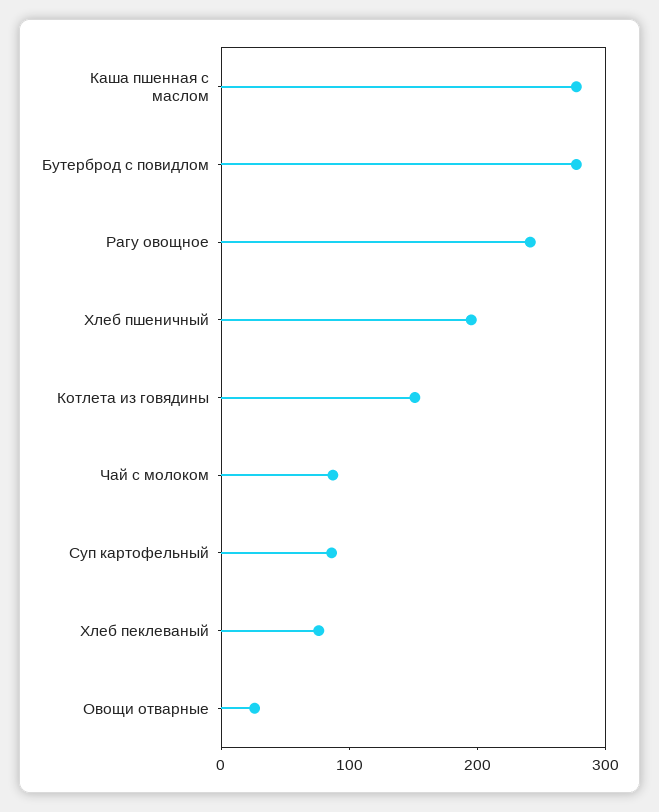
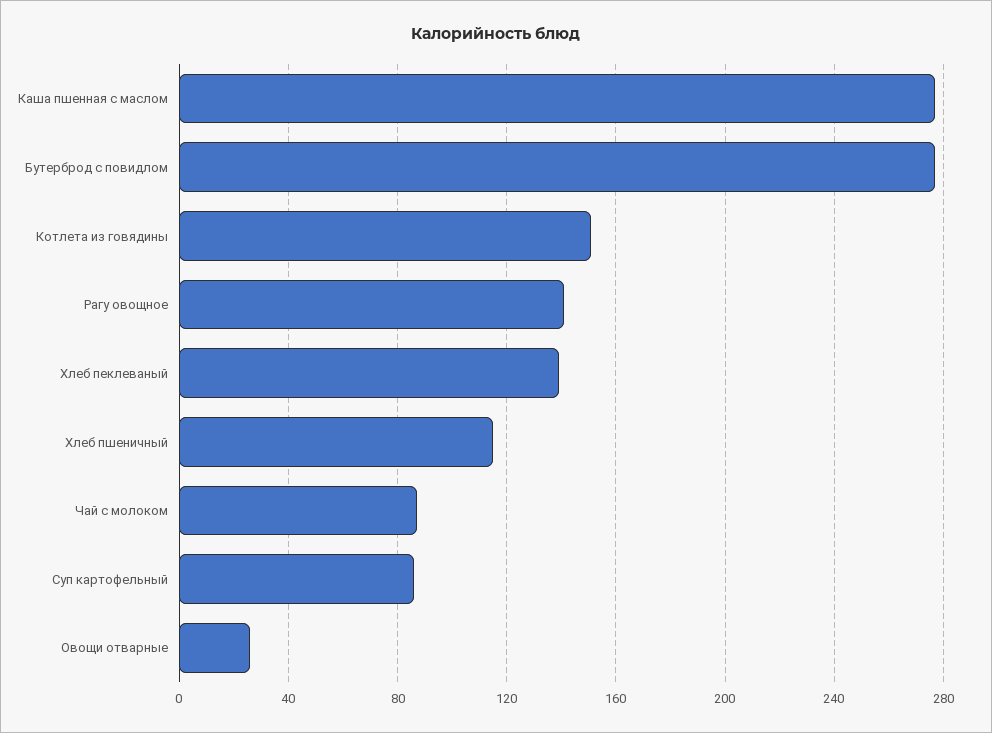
Рагу овощное: 240 -> 140
Хлеб пшеничный: 200 -> 115
Хлеб пеклеваный: 80 -> 140

